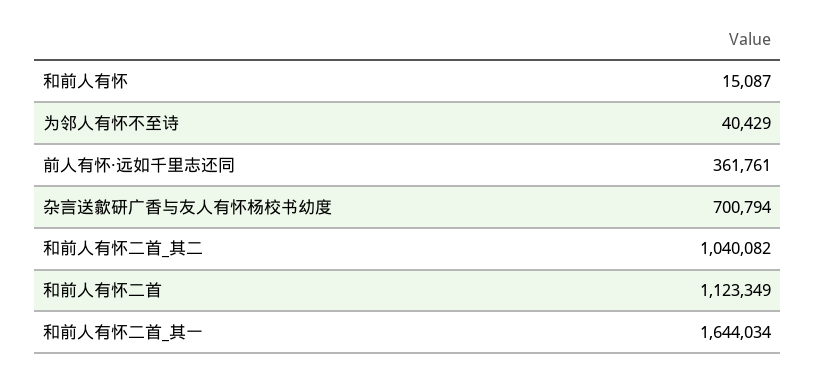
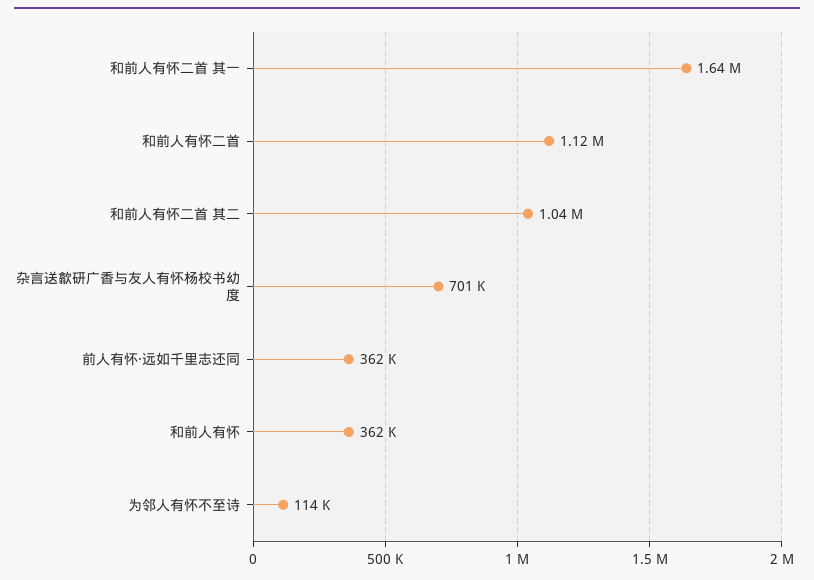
和前人有怀: 15087 -> 362000
为邻人有怀不至诗: 40429 -> 114000

